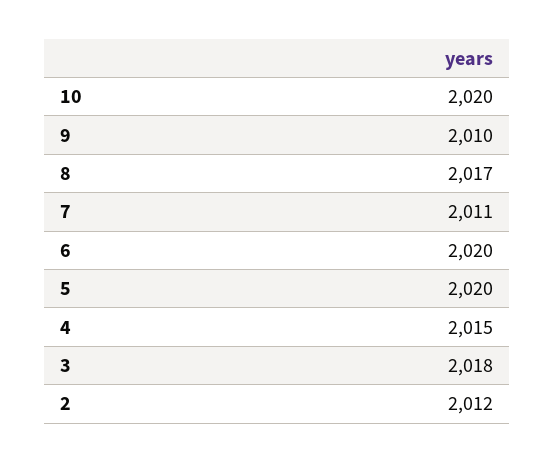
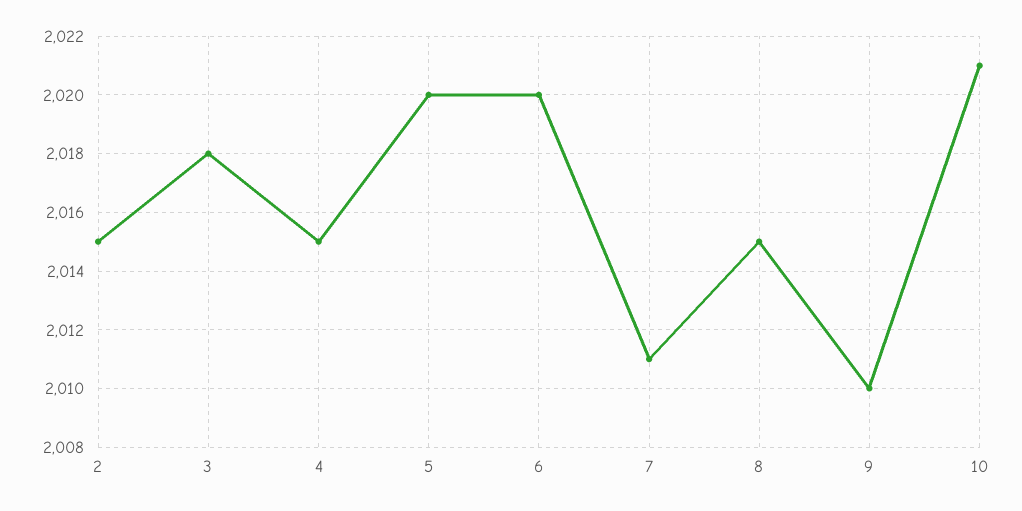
10: 2020 -> 2021
8: 2017 -> 2015
2: 2012 -> 2015

